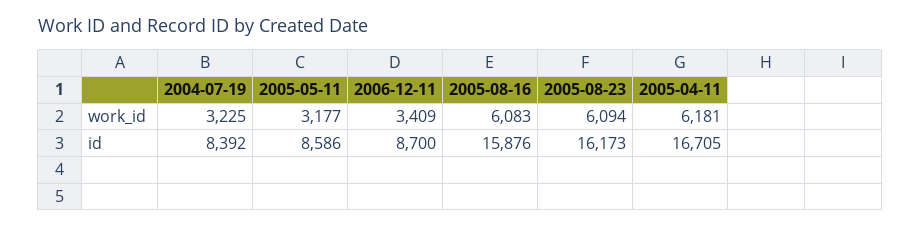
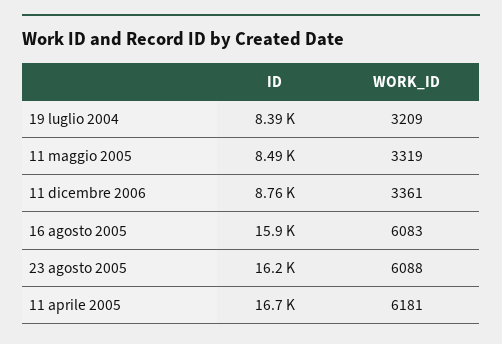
2004-07-19, work_id: 3225 -> 3209
2005-05-11, work_id: 3177 -> 3319
2006-12-11, work_id: 3409 -> 3361
2005-08-23, work_id: 6094 -> 6088
2005-05-11, id: 8586 -> 8490
2006-12-11, id: 8700 -> 8760

